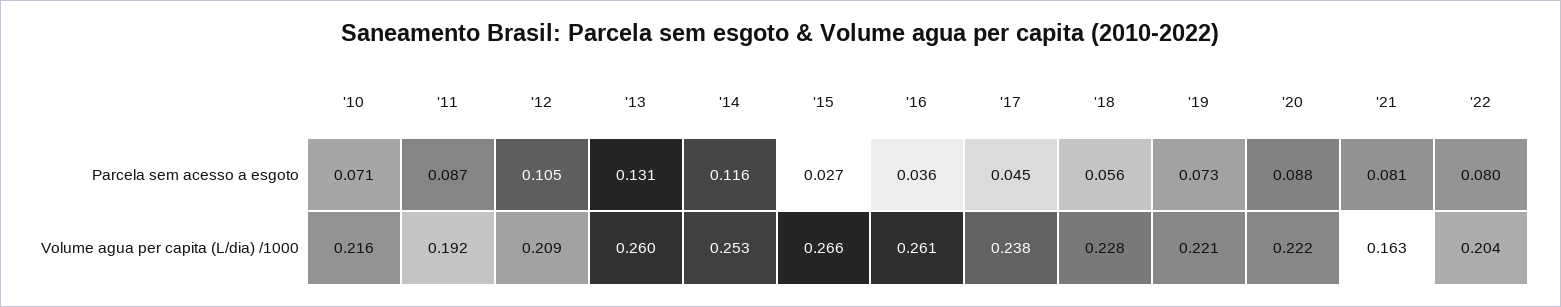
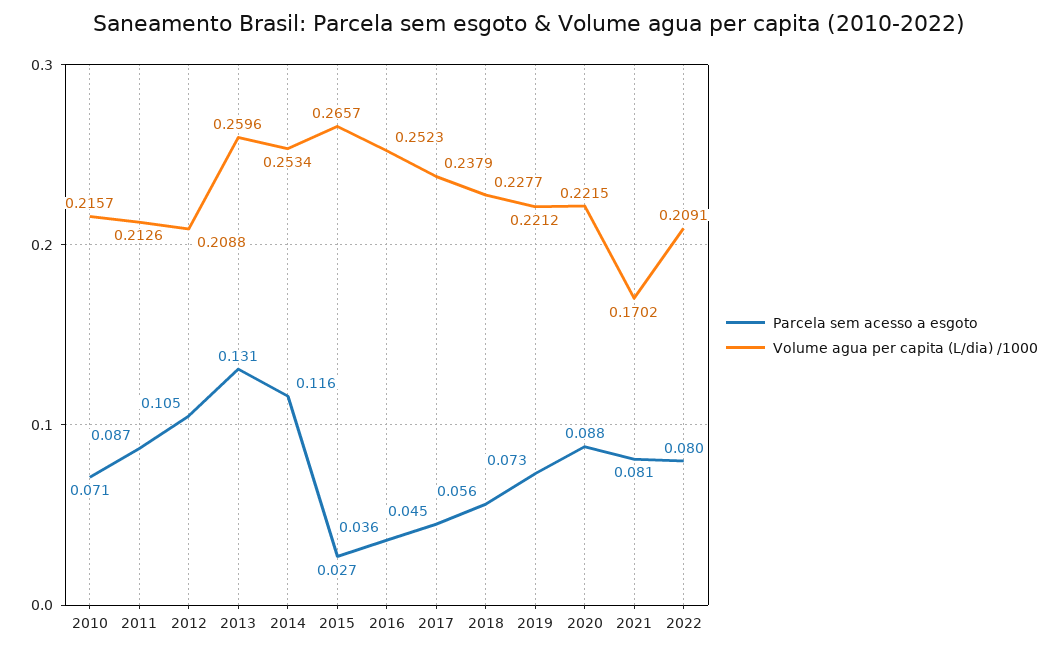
Volume agua per capita (L/dia) /1000, '11: 0.192 -> 0.2126
Volume agua per capita (L/dia) /1000, '16: 0.261 -> 0.2523
Volume agua per capita (L/dia) /1000, '21: 0.163 -> 0.1702
Volume agua per capita (L/dia) /1000, '22: 0.204 -> 0.2091

